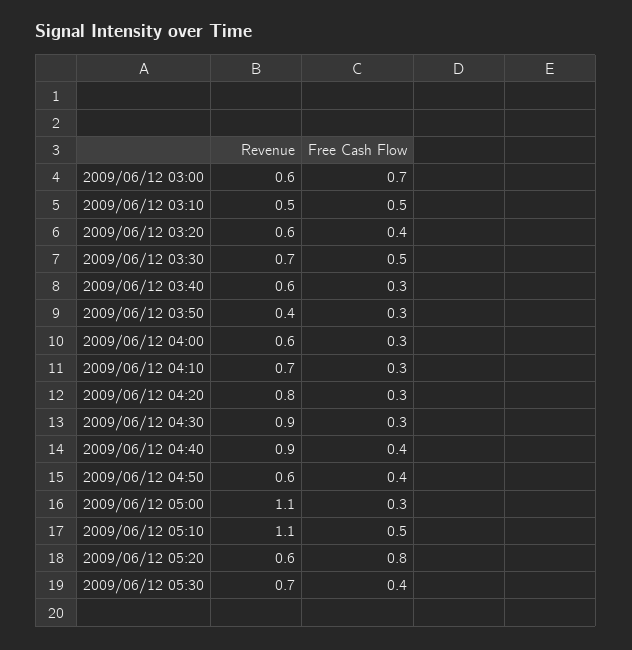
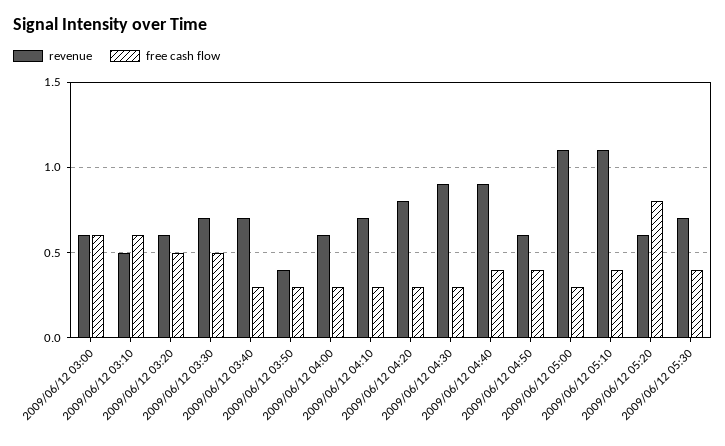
Free Cash Flow, 2009/06/12 03:00: 0.7 -> 0.6
Free Cash Flow, 2009/06/12 03:10: 0.5 -> 0.6
Free Cash Flow, 2009/06/12 03:20: 0.4 -> 0.5
Revenue, 2009/06/12 03:40: 0.6 -> 0.7
Free Cash Flow, 2009/06/12 05:10: 0.5 -> 0.4

